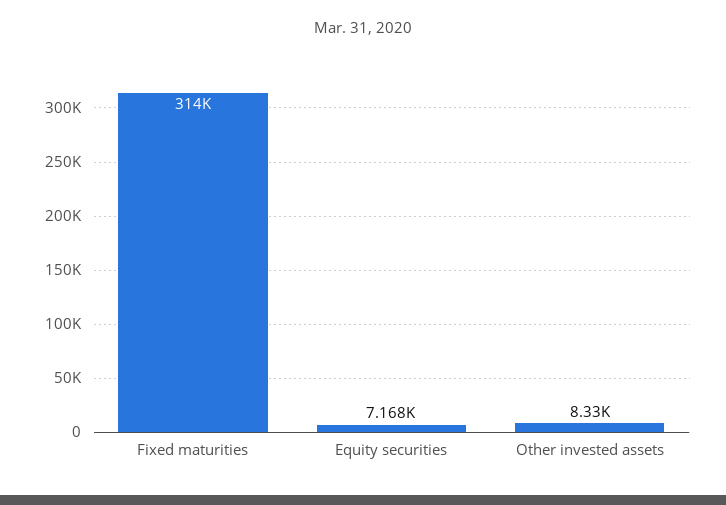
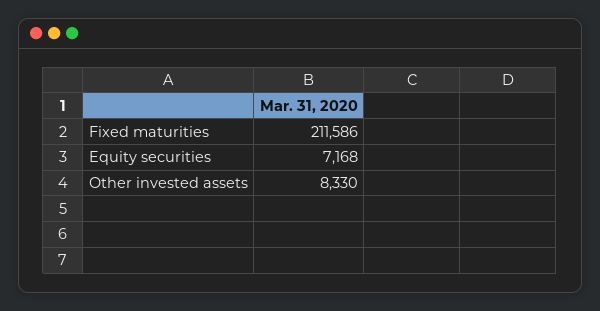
Fixed maturities: 314000 -> 211586

